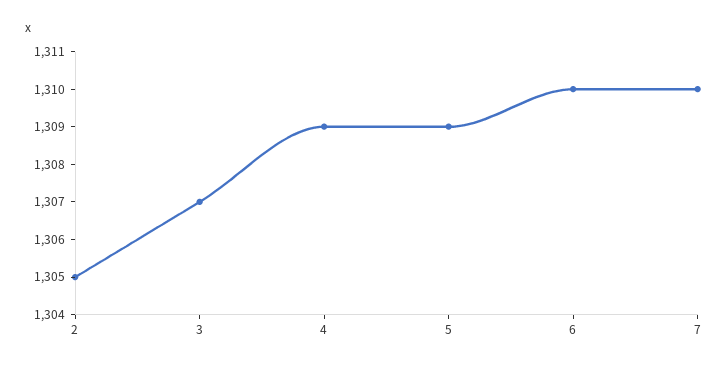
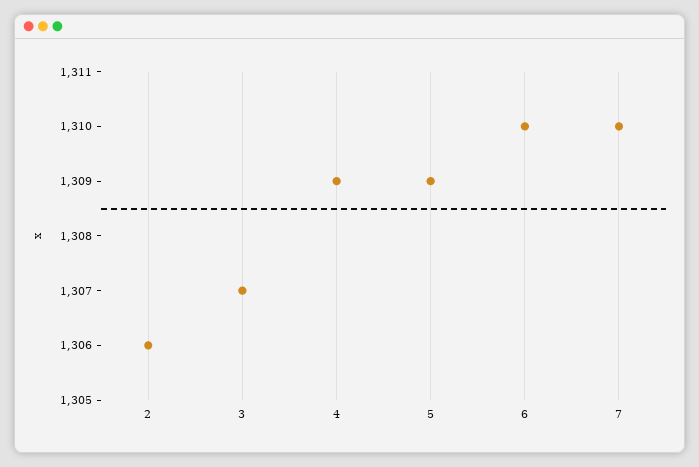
2: 1305 -> 1306

